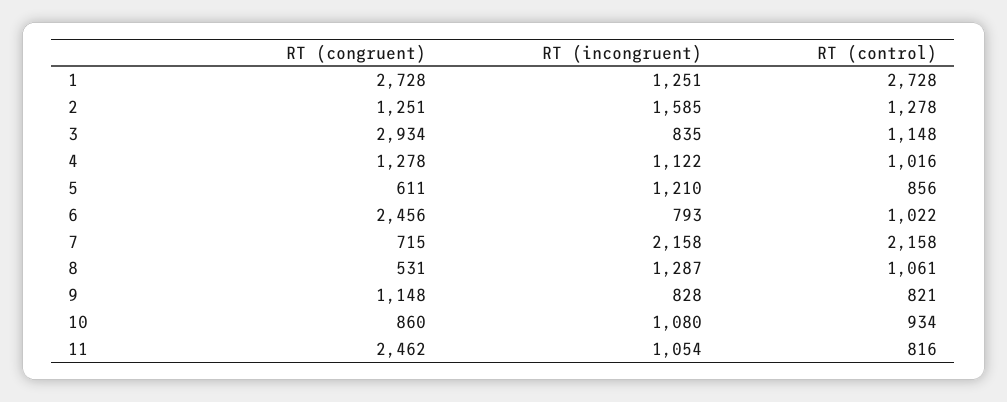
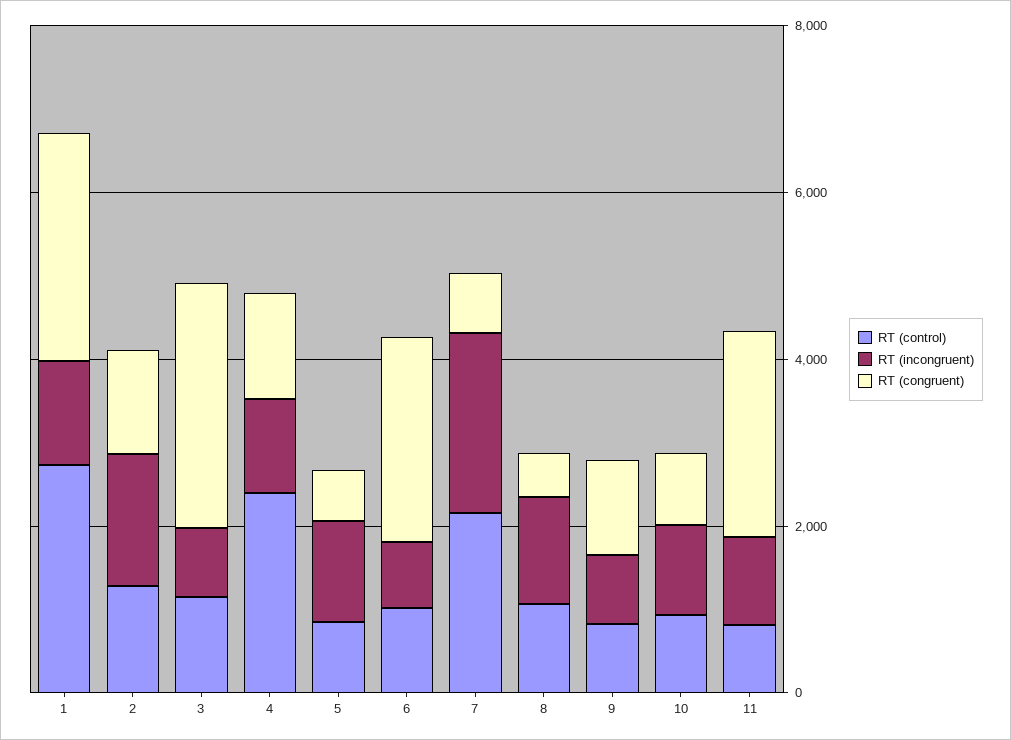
RT (control), 4: 1016 -> 2500

